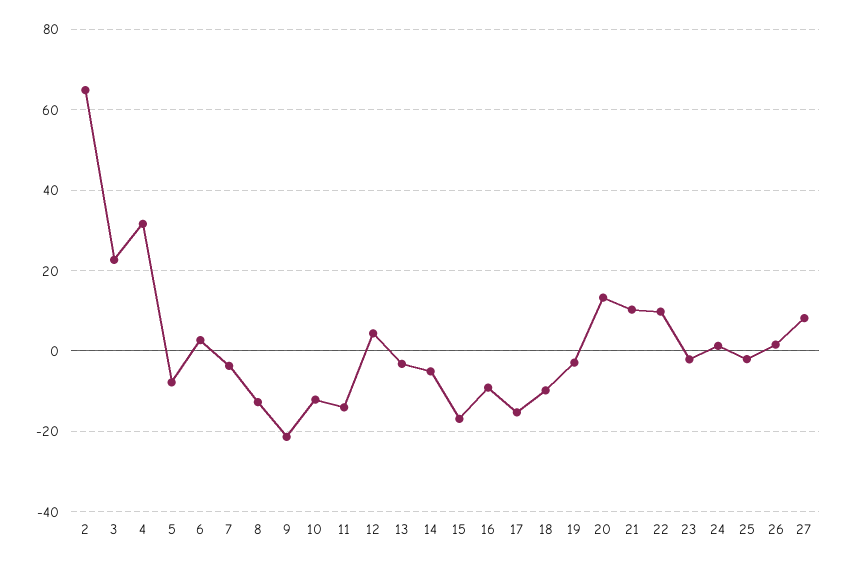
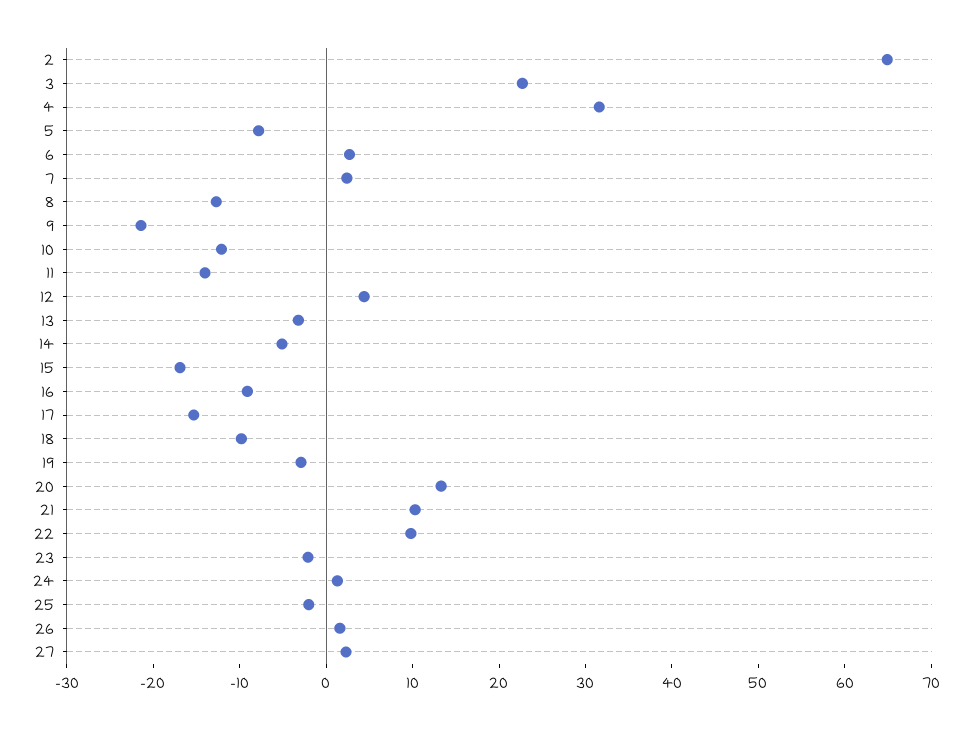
7: -4 -> 2
27: 8 -> 2

